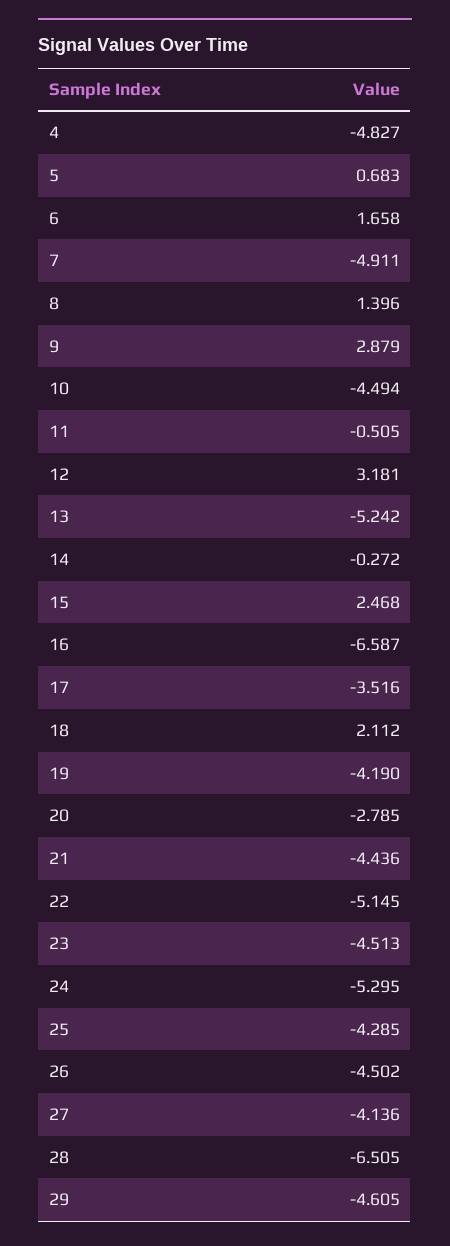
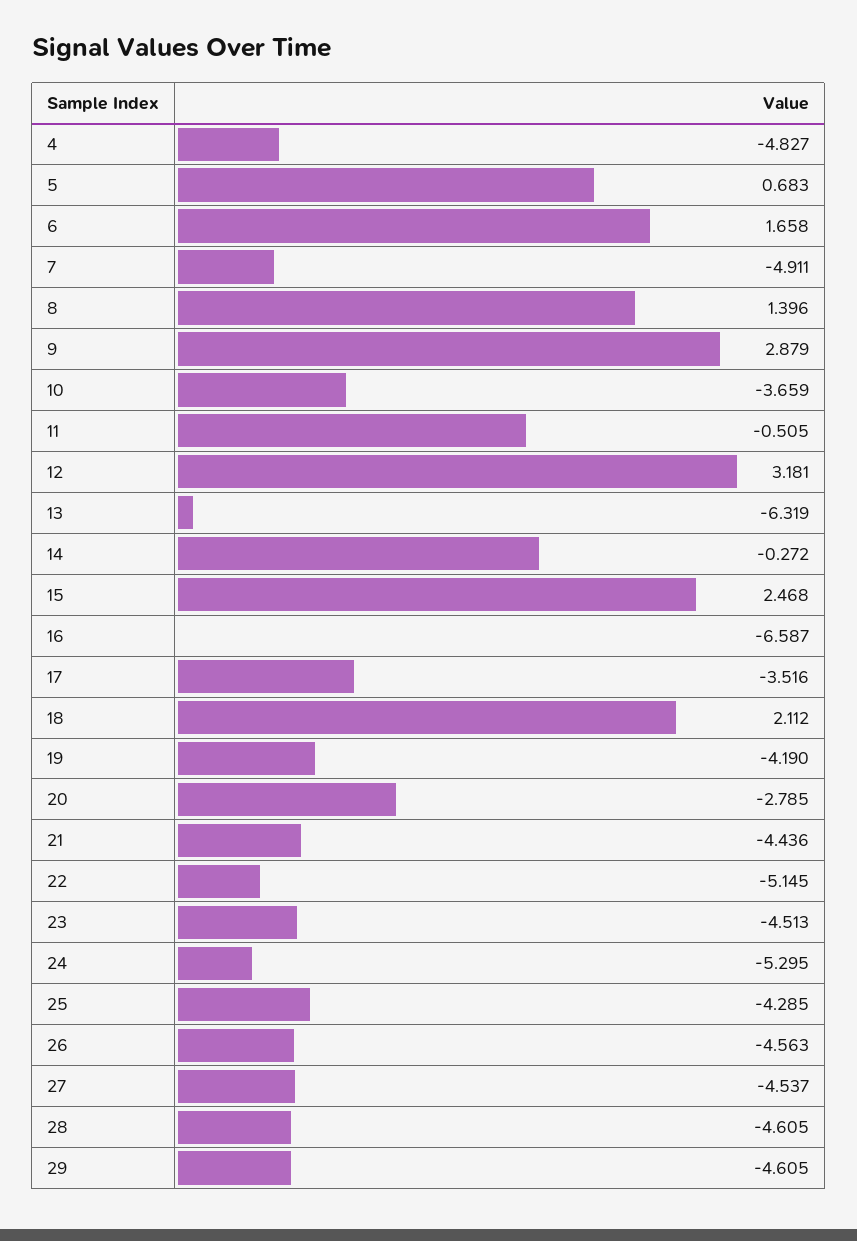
10: -4.494 -> -3.659
13: -5.242 -> -6.319
26: -4.502 -> -4.563
27: -4.136 -> -4.537
28: -6.505 -> -4.605

